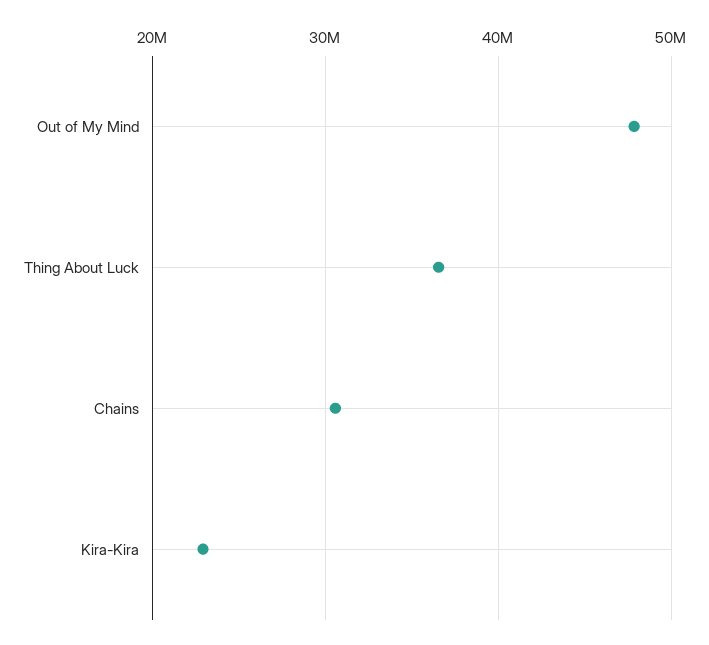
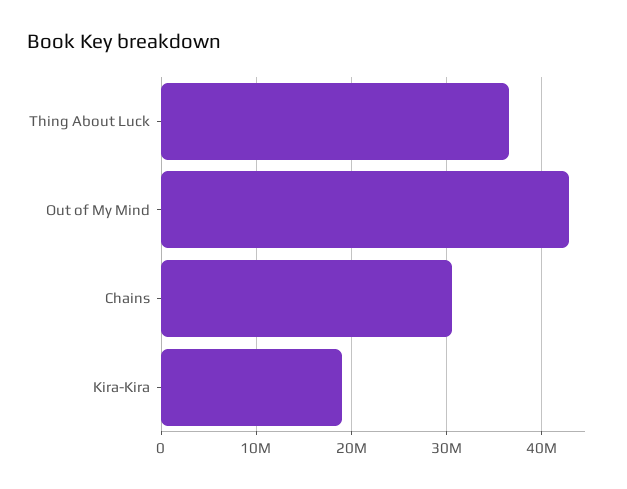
Out of My Mind: 48000000 -> 43000000
Kira-Kira: 23000000 -> 19000000

